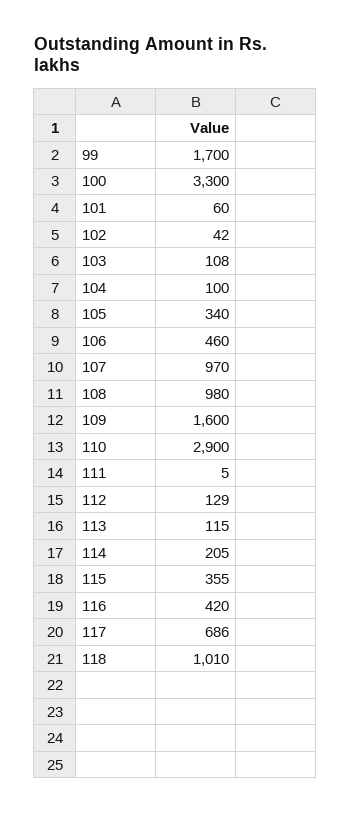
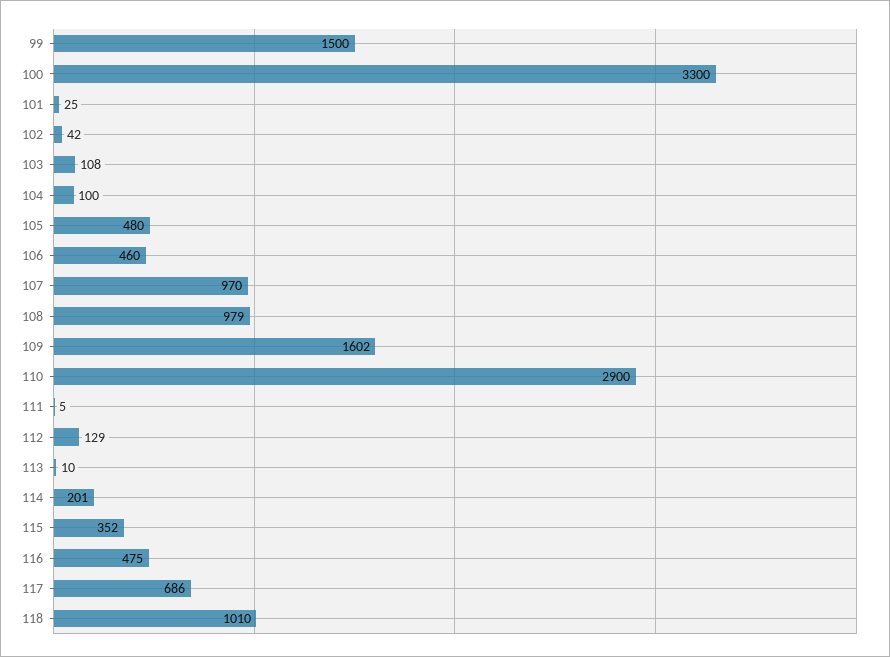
99: 1700 -> 1500
101: 60 -> 25
105: 340 -> 480
108: 980 -> 979
109: 1600 -> 1602
113: 115 -> 10
114: 205 -> 201
115: 355 -> 352
116: 420 -> 475

